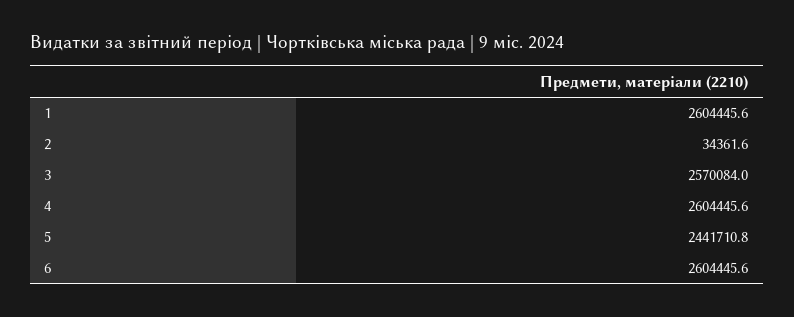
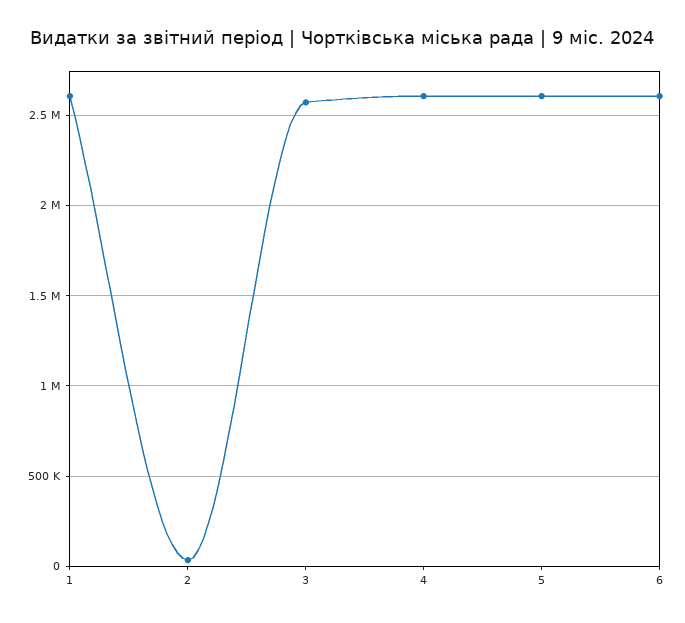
5: 2441710.8 -> 2600000

